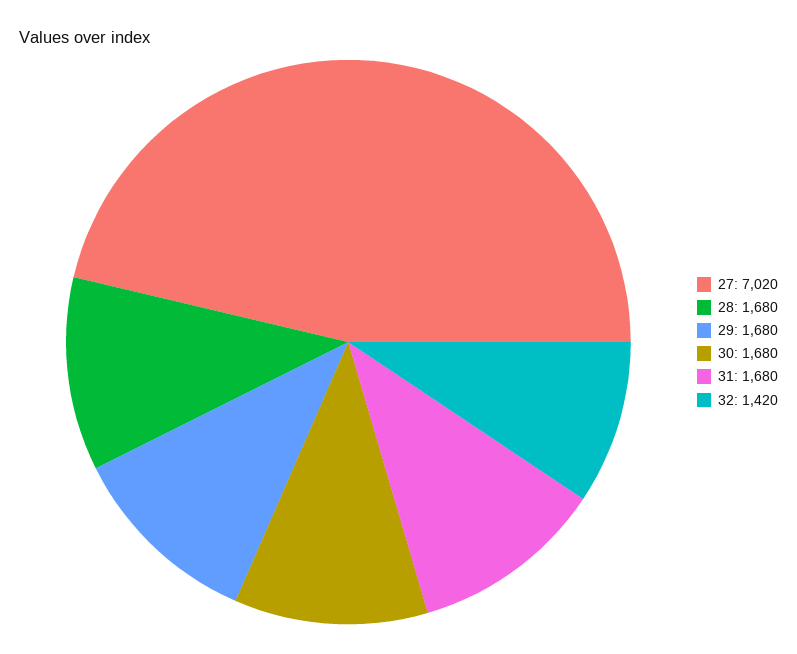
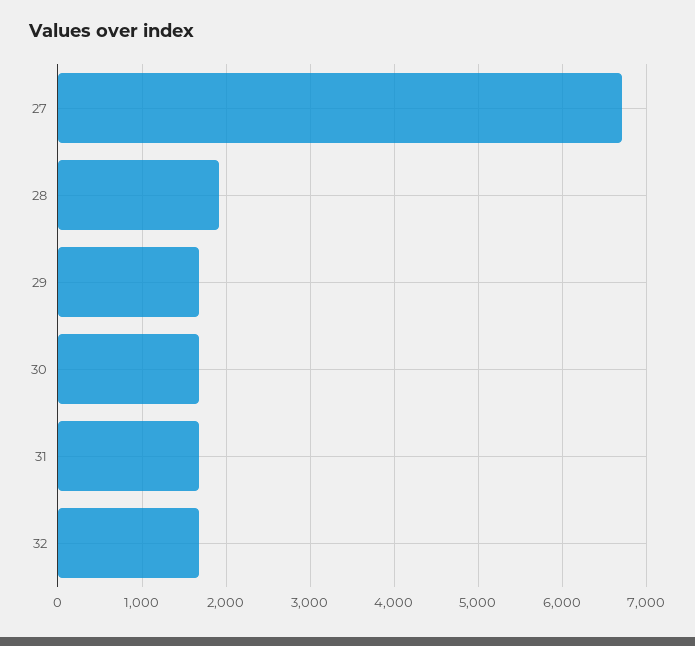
27: 7020 -> 6700
28: 1680 -> 1900
32: 1420 -> 1700

